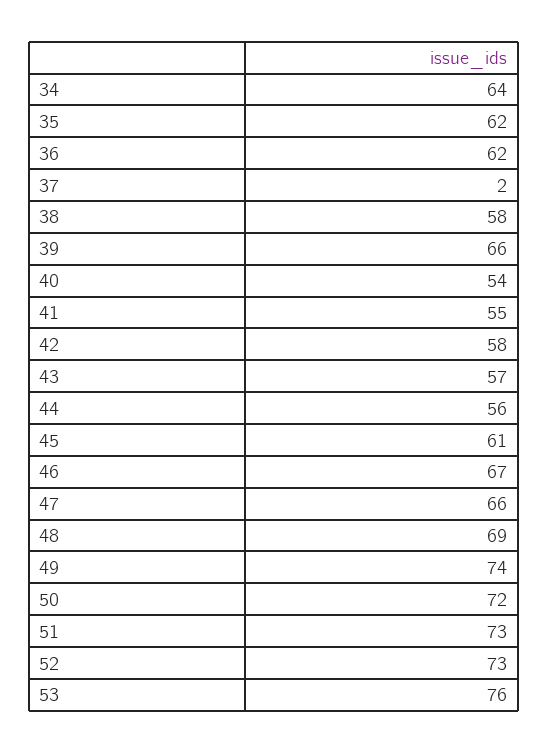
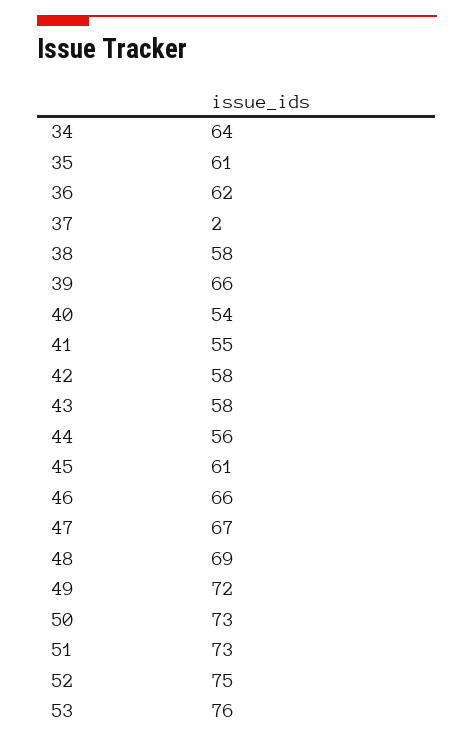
35: 62 -> 61
43: 57 -> 58
46: 67 -> 66
47: 66 -> 67
49: 74 -> 72
50: 72 -> 73
52: 73 -> 75

